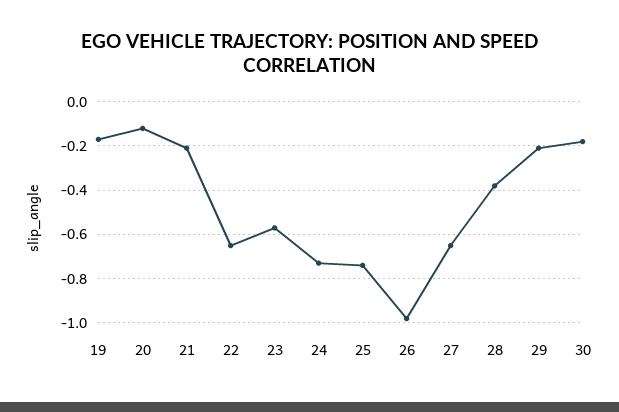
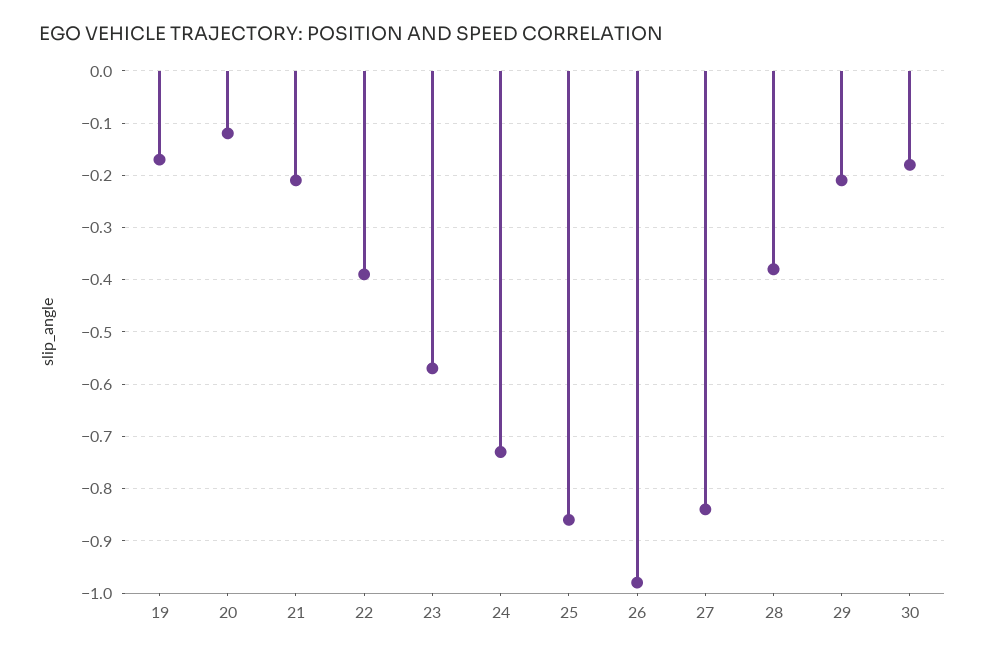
22: -0.65 -> -0.4
25: -0.75 -> -0.85
27: -0.65 -> -0.85

